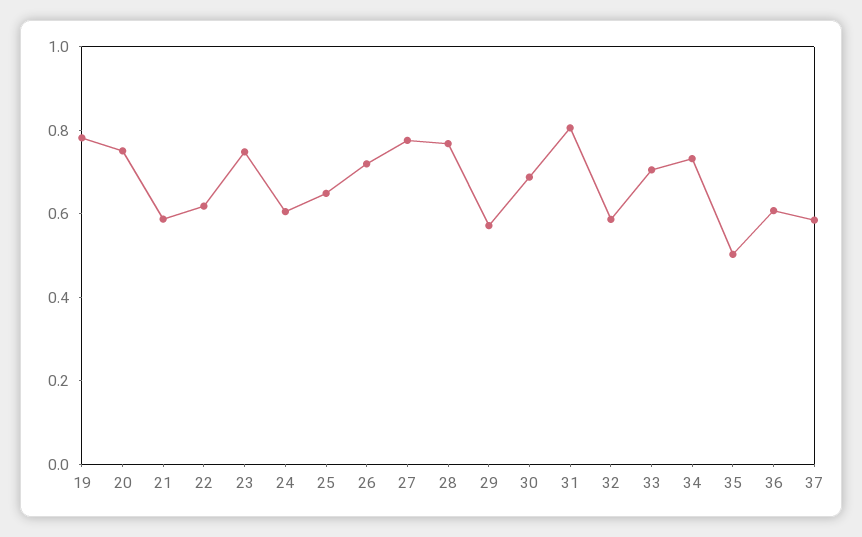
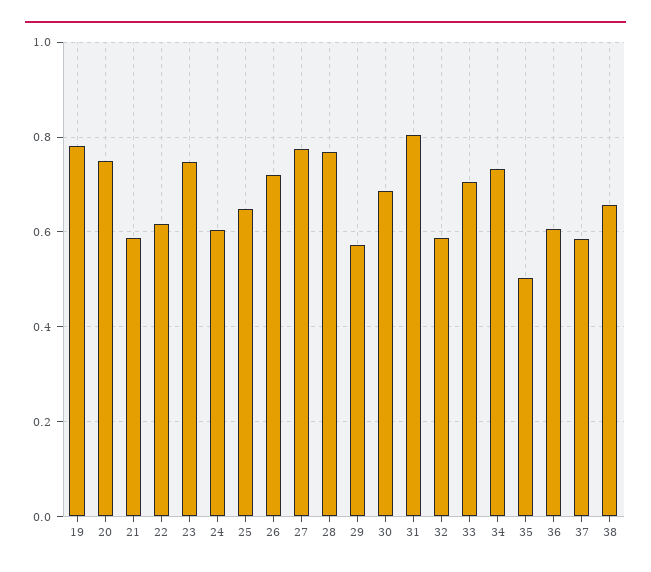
38: none -> 0.66

